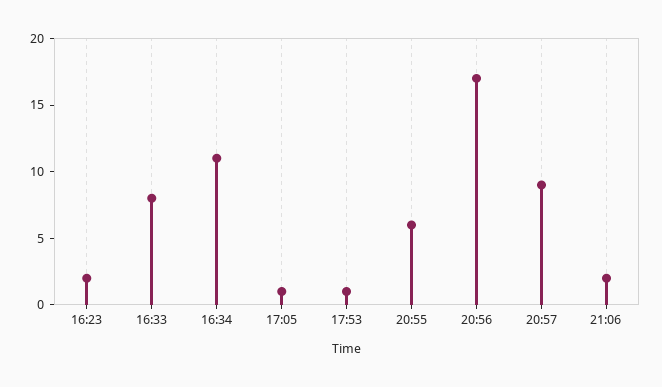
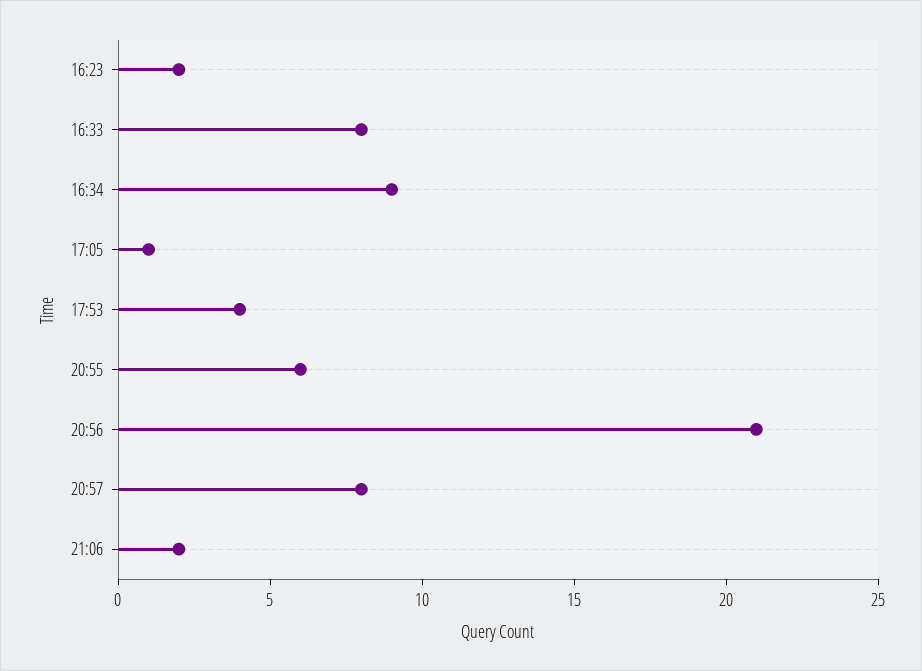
16:34: 11 -> 9
17:53: 1 -> 4
20:56: 17 -> 21
20:57: 9 -> 8

